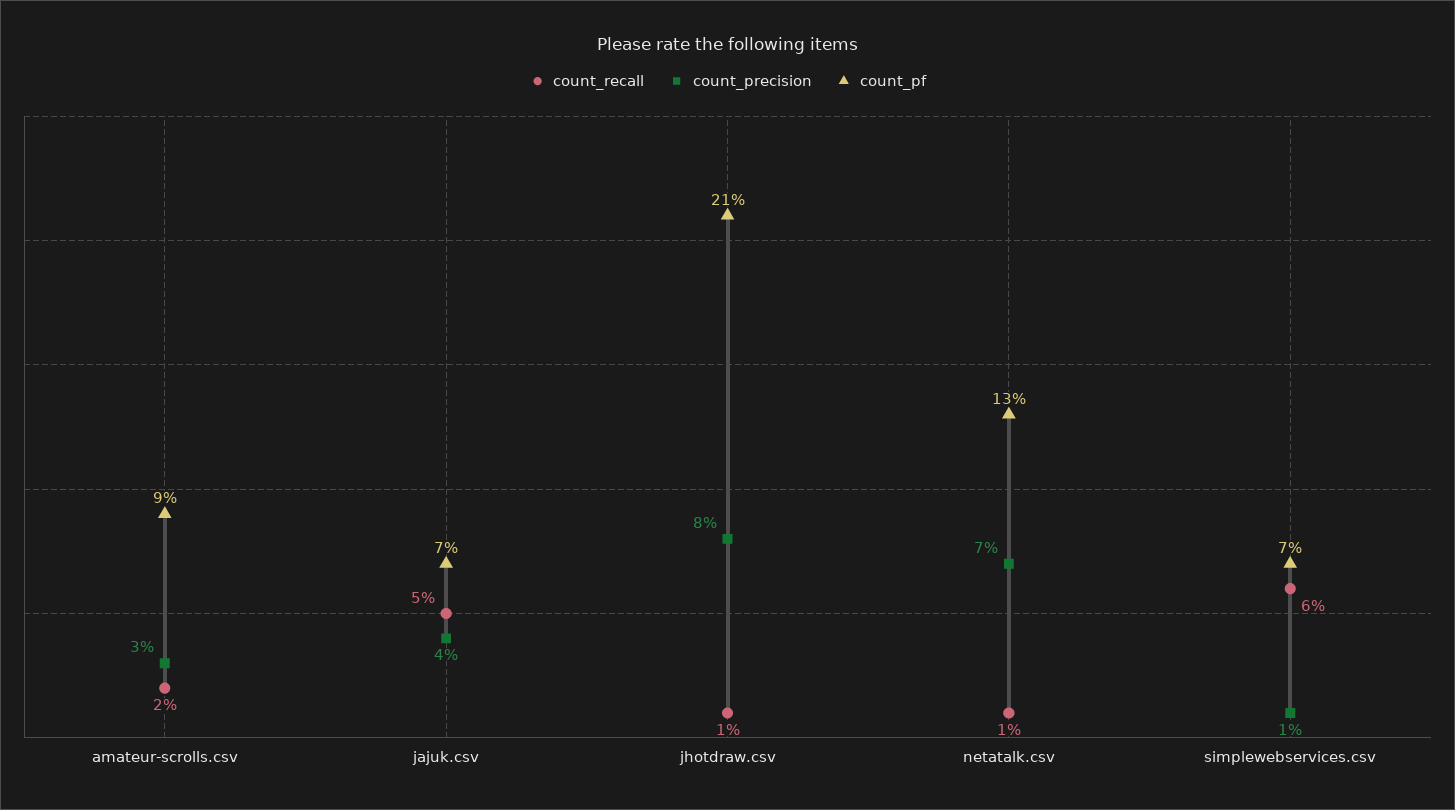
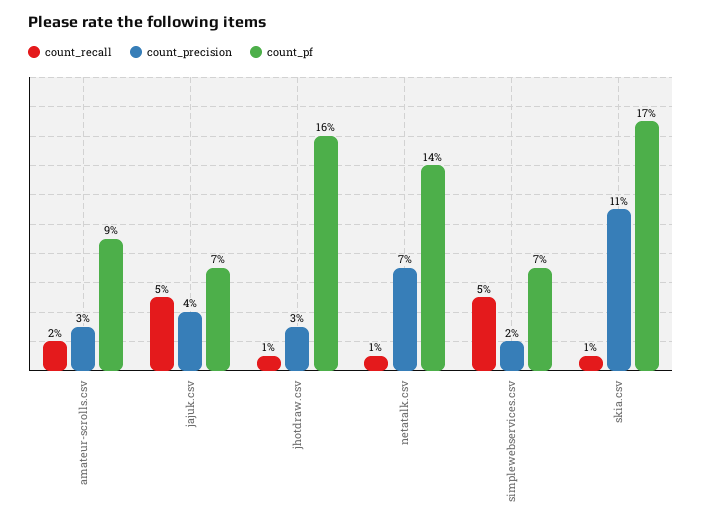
count_precision, jhotdraw.csv: 8 -> 3
count_pf, jhotdraw.csv: 21 -> 16
count_pf, netatalk.csv: 13 -> 14
count_recall, simplewebservices.csv: 6 -> 5
count_precision, simplewebservices.csv: 1 -> 2
count_recall, skia.csv: none -> 1
count_precision, skia.csv: none -> 11
count_pf, skia.csv: none -> 17

